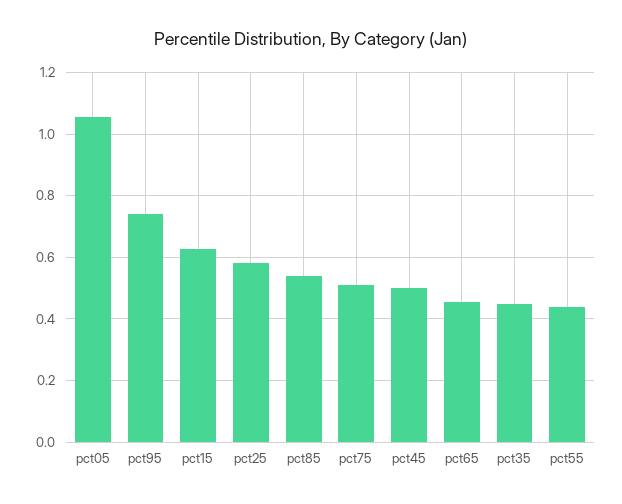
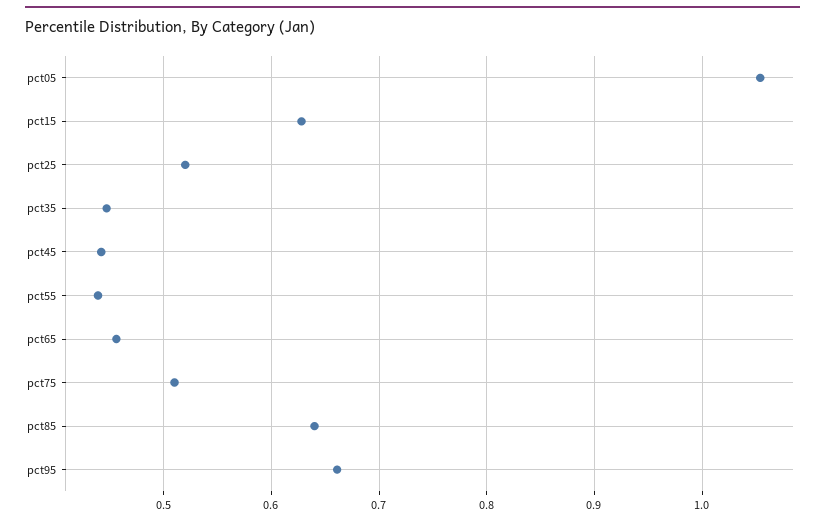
pct95: 0.74 -> 0.66
pct25: 0.58 -> 0.52
pct85: 0.54 -> 0.64
pct45: 0.5 -> 0.44

